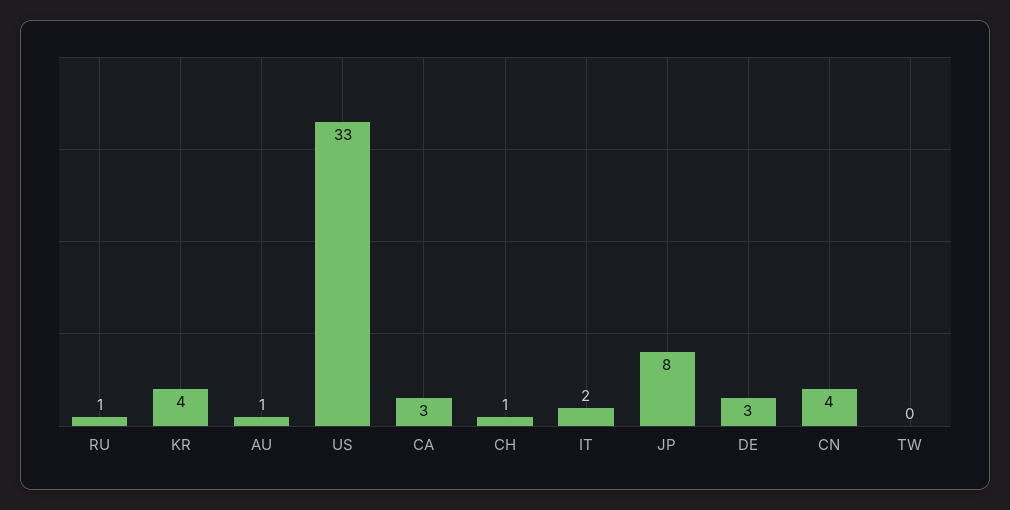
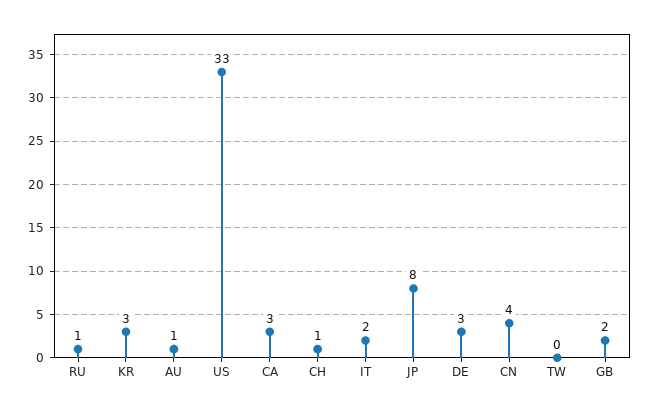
KR: 4 -> 3
GB: none -> 2

